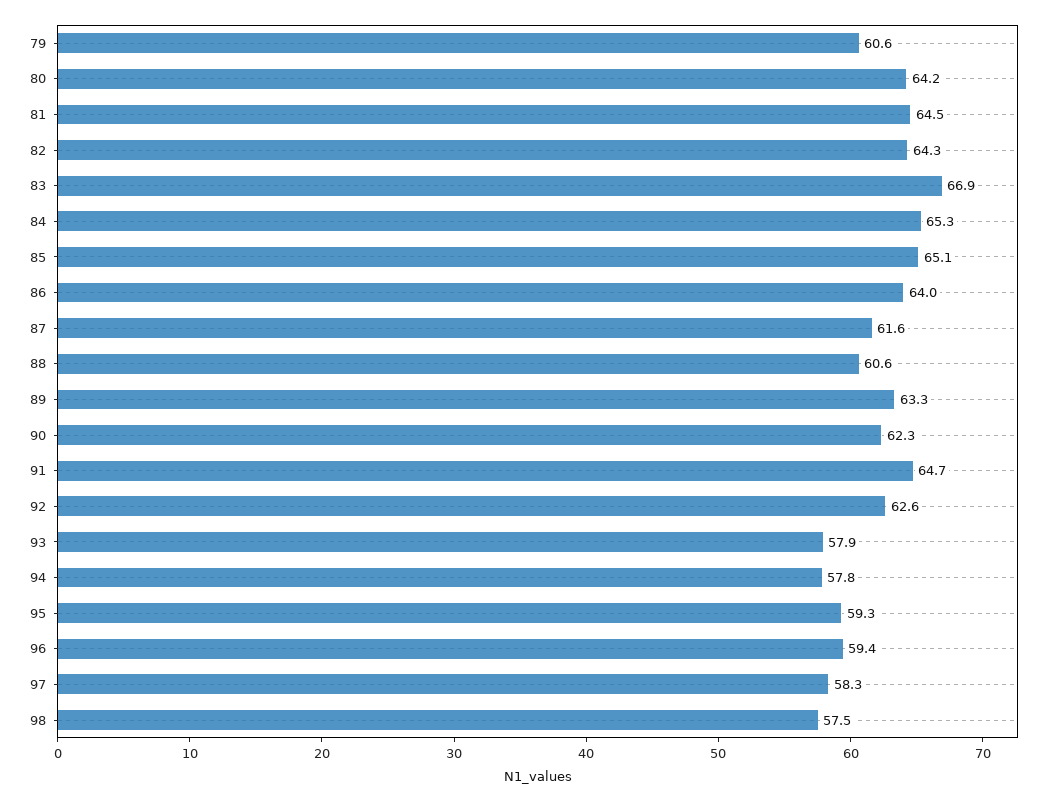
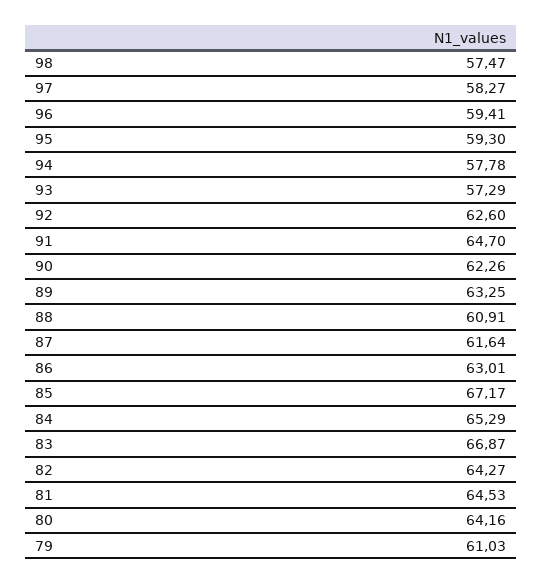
79: 60.6 -> 61.03
85: 65.1 -> 67.17
86: 64 -> 63.01
88: 60.6 -> 60.91
93: 57.9 -> 57.29

